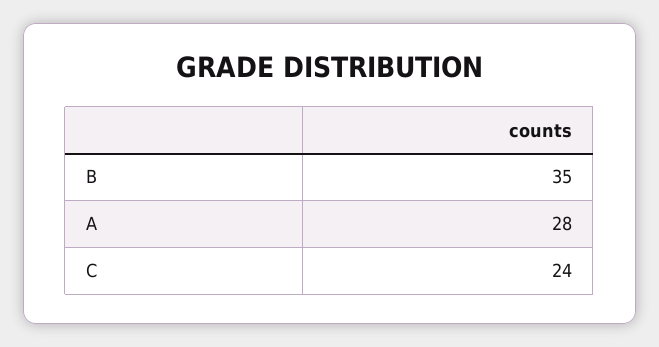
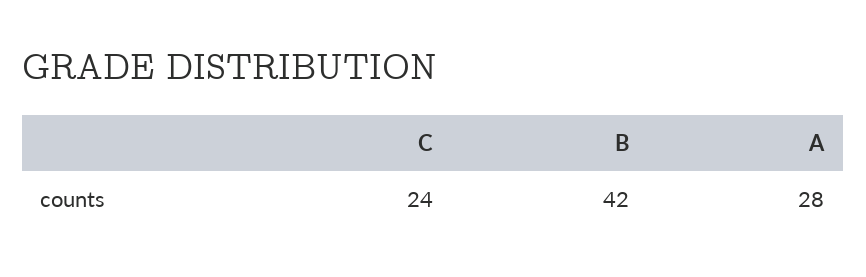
B: 35 -> 42

